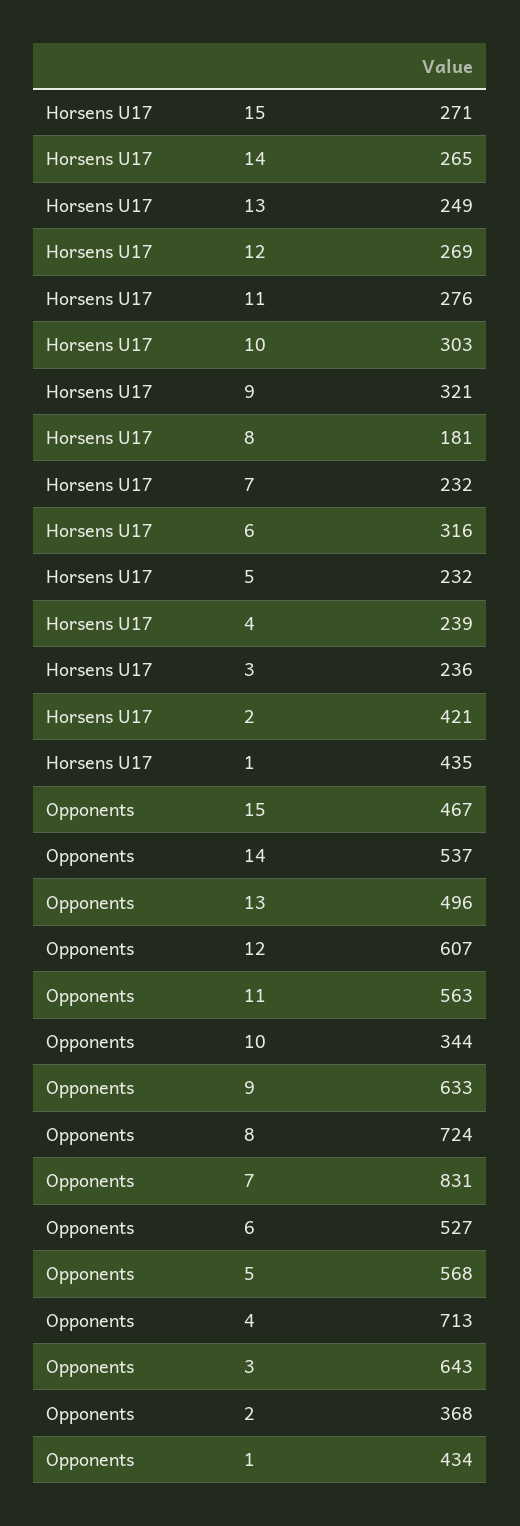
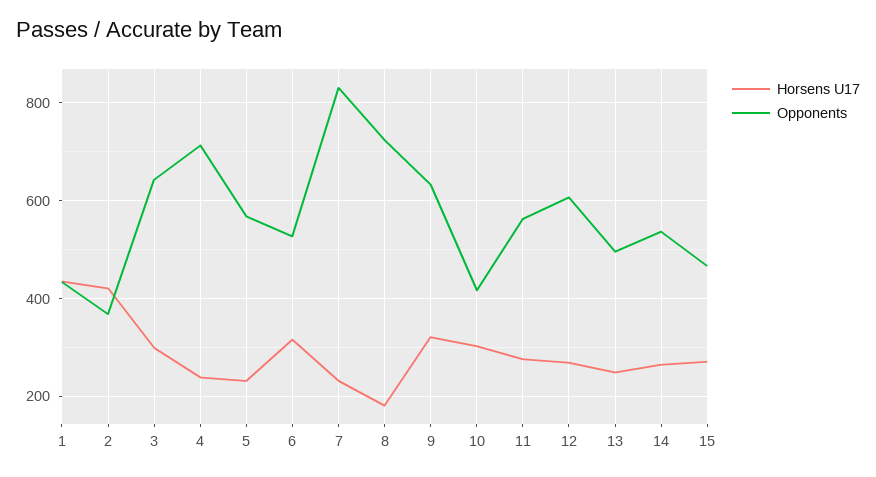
Horsens U17, 3: 236 -> 300
Opponents, 10: 344 -> 420

